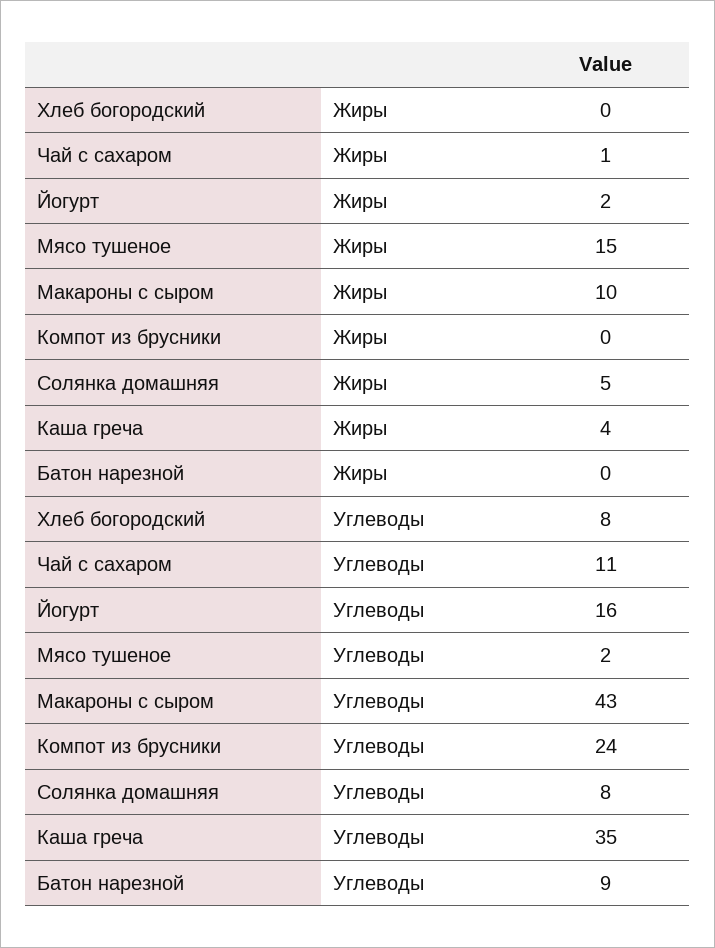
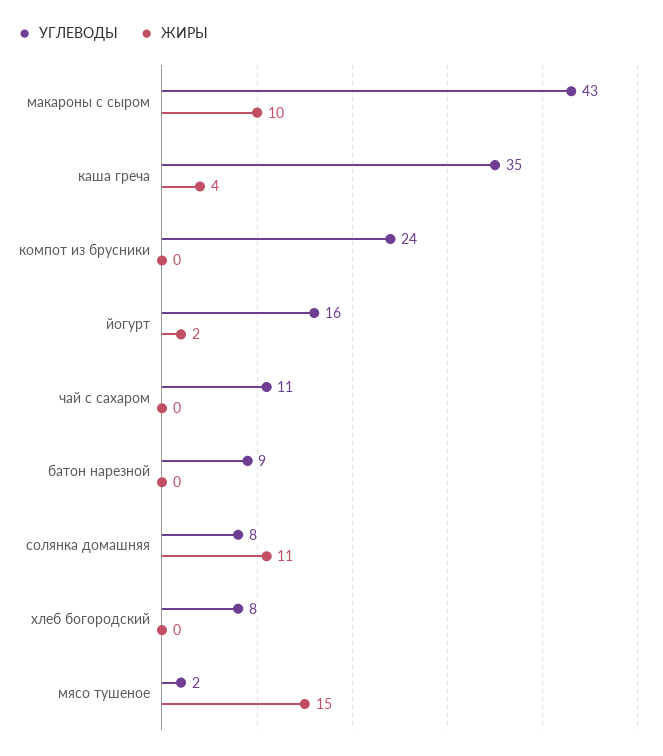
Жиры, Чай с сахаром: 1 -> 0
Жиры, Солянка домашняя: 5 -> 11

